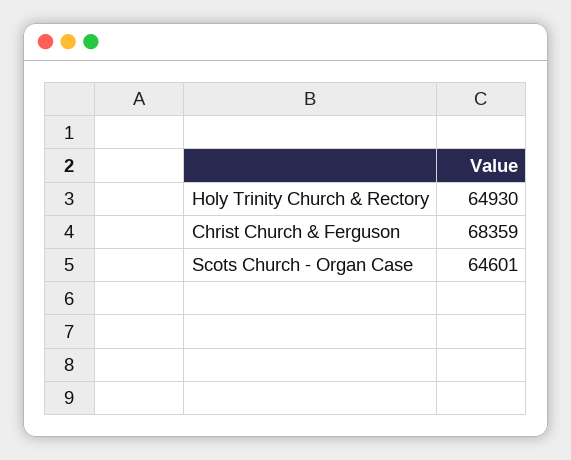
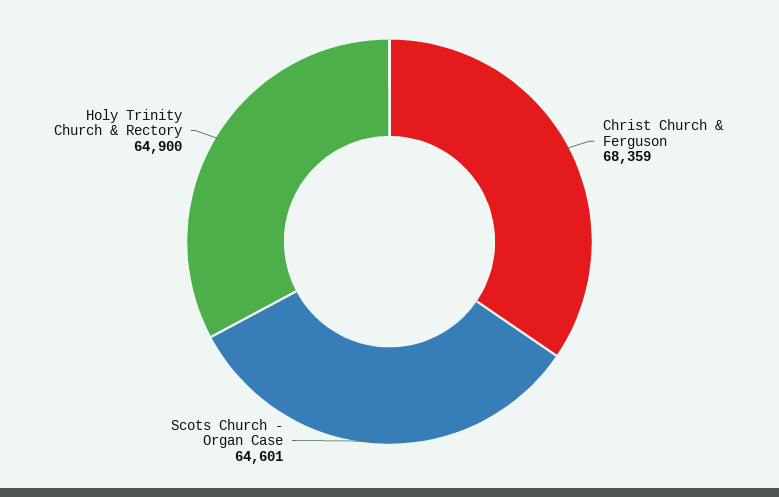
Holy Trinity Church & Rectory: 64930 -> 64900

